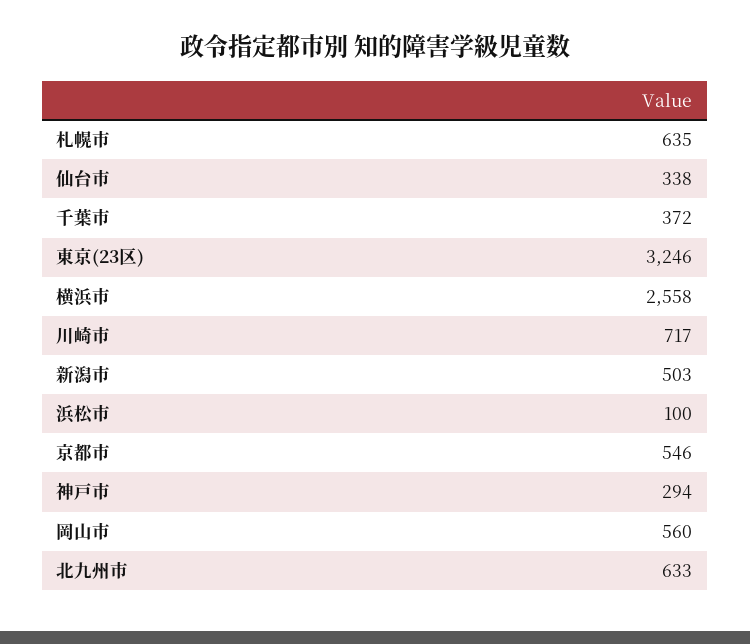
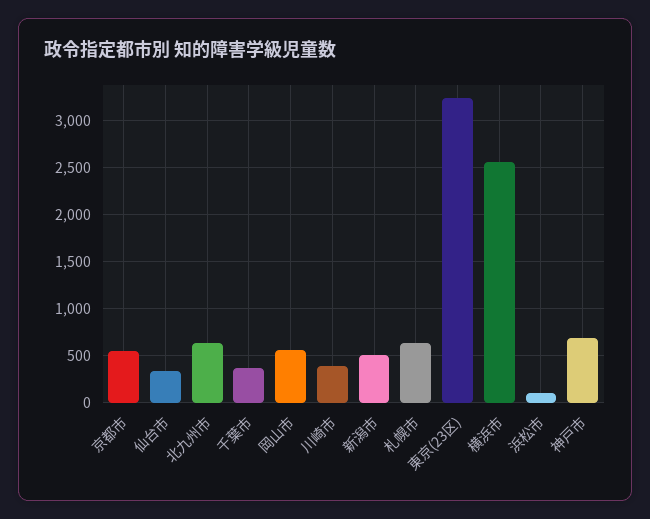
川崎市: 717 -> 400
神戸市: 294 -> 700

